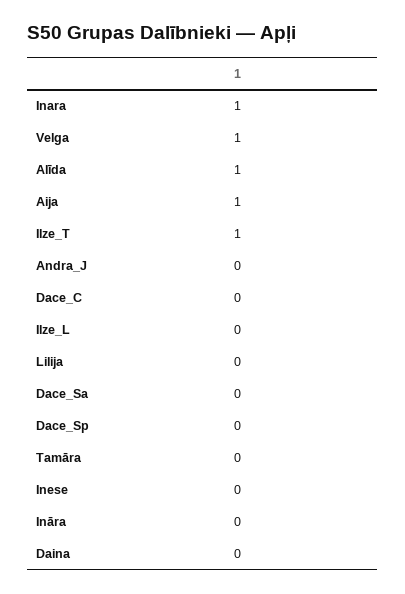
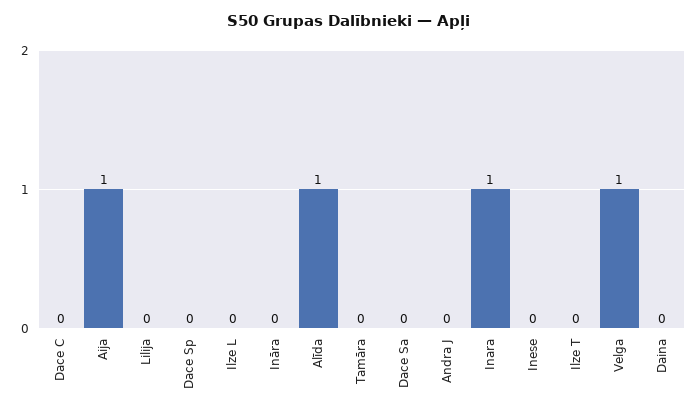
Ilze_T: 1 -> 0

